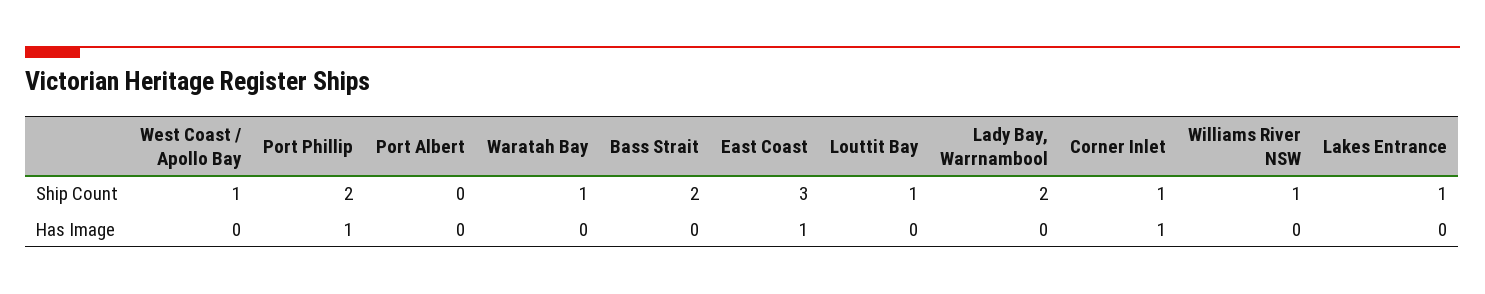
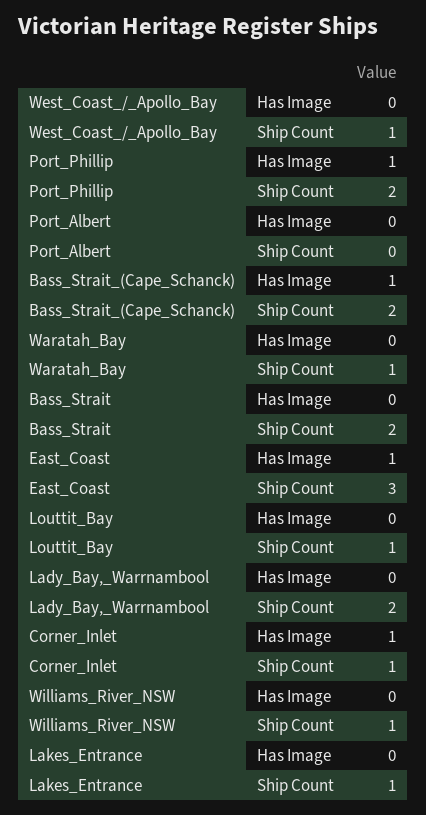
Bass_Strait_(Cape_Schanck), Has Image: none -> 1
Bass_Strait_(Cape_Schanck), Ship Count: none -> 2

